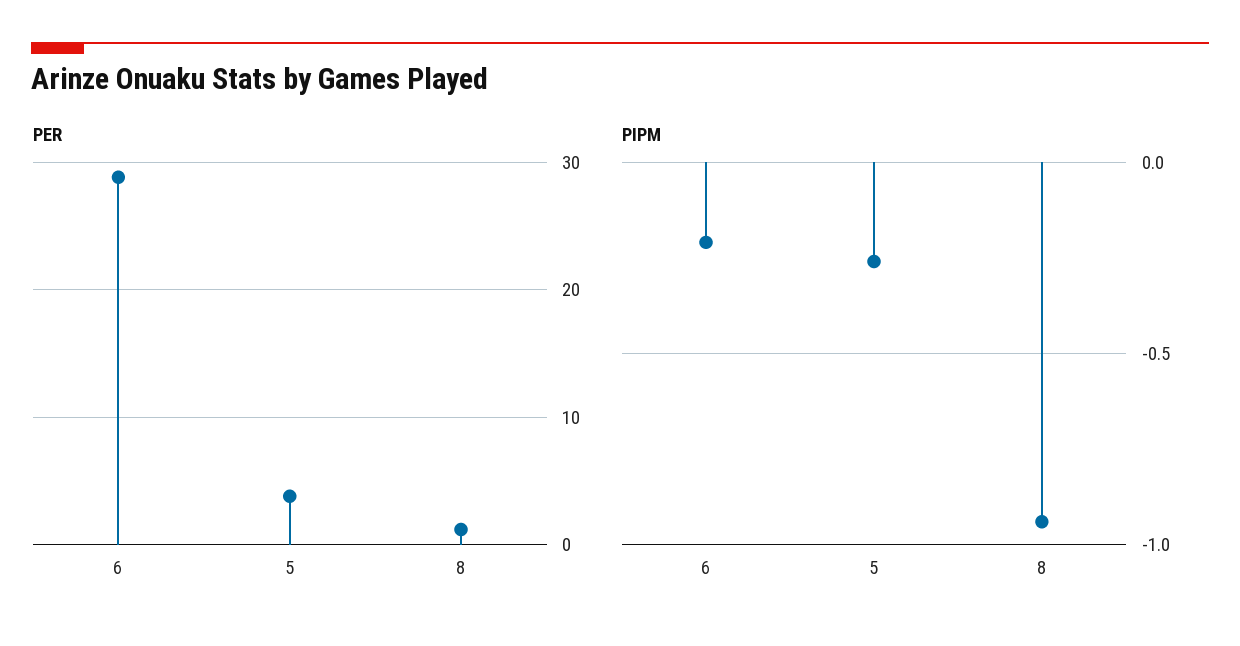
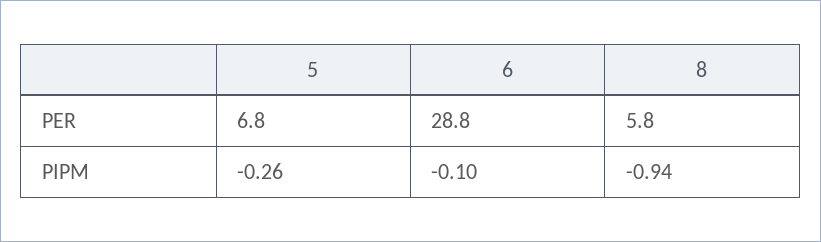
PER, 5: 4 -> 6.8
PER, 8: 1 -> 5.8
PIPM, 6: -0.2 -> -0.1

